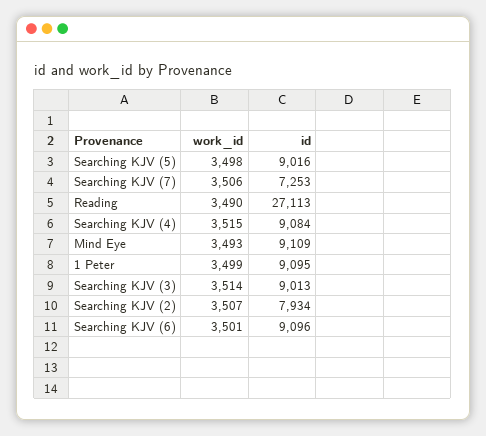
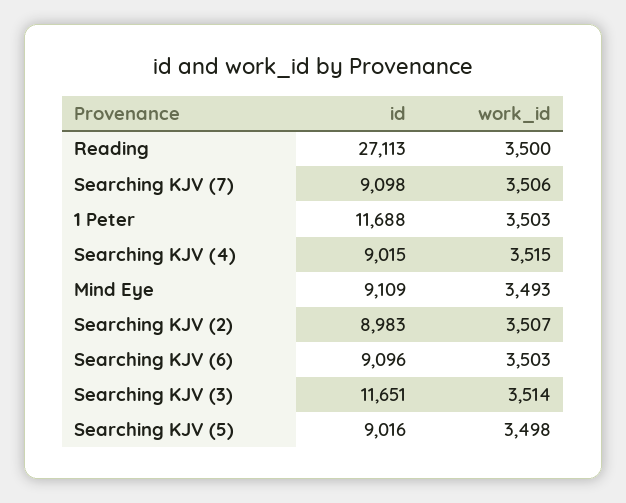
id, Searching KJV (7): 7253 -> 9098
work_id, Reading: 3490 -> 3500
id, Searching KJV (4): 9084 -> 9015
work_id, 1 Peter: 3499 -> 3503
id, 1 Peter: 9095 -> 11688
id, Searching KJV (3): 9013 -> 11651
id, Searching KJV (2): 7934 -> 8983
work_id, Searching KJV (6): 3501 -> 3503

